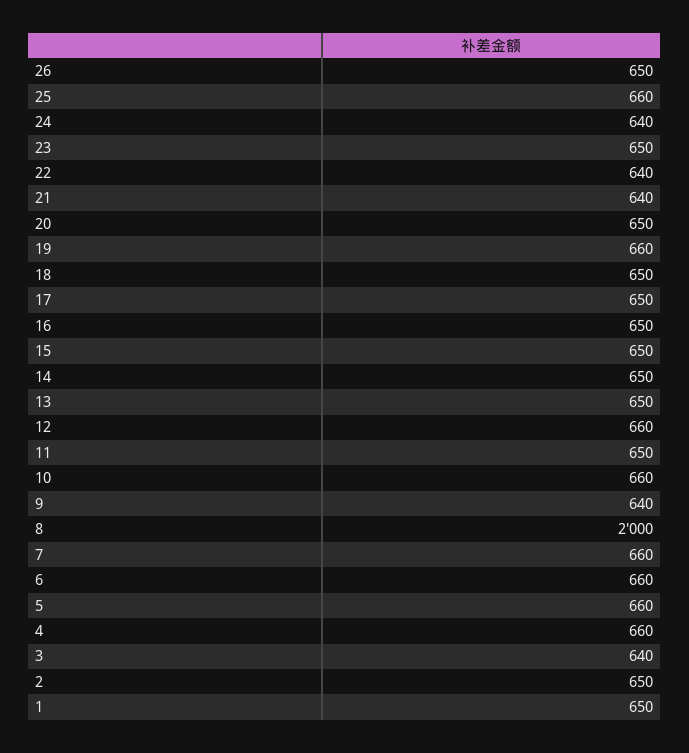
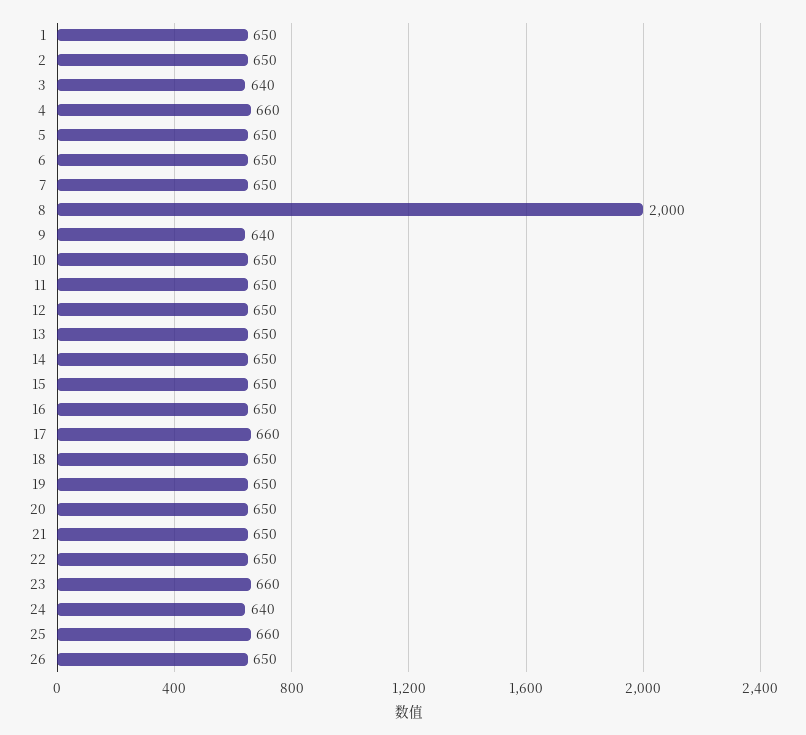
23: 650 -> 660
22: 640 -> 650
21: 640 -> 650
19: 660 -> 650
17: 650 -> 660
12: 660 -> 650
10: 660 -> 650
7: 660 -> 650
6: 660 -> 650
5: 660 -> 650

